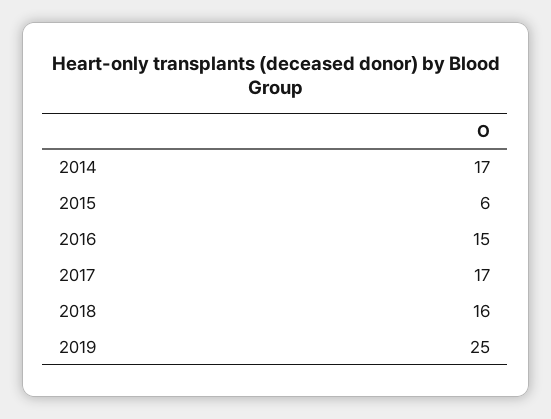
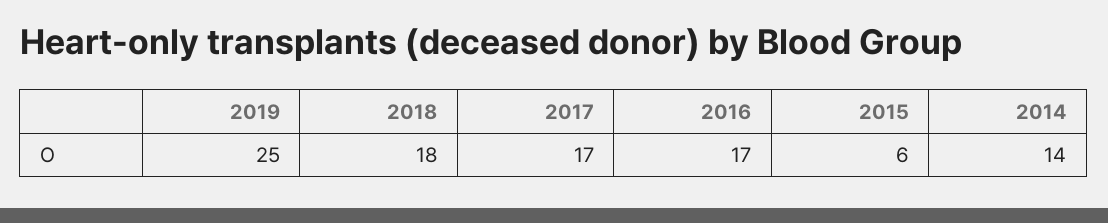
2014: 17 -> 14
2016: 15 -> 17
2018: 16 -> 18

